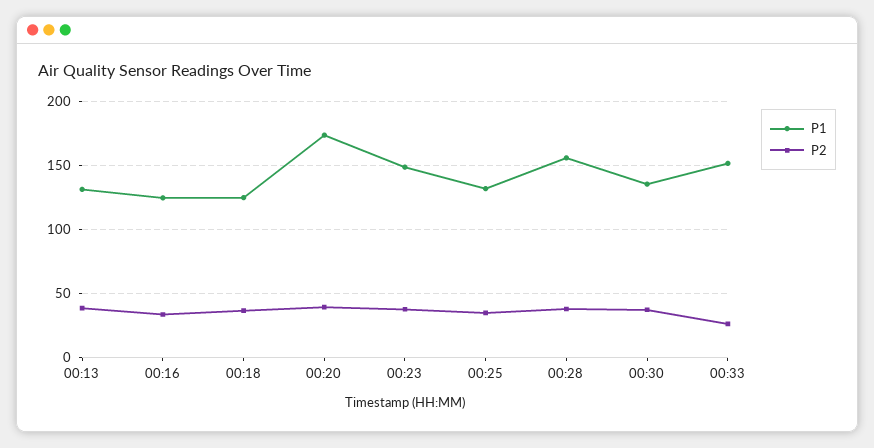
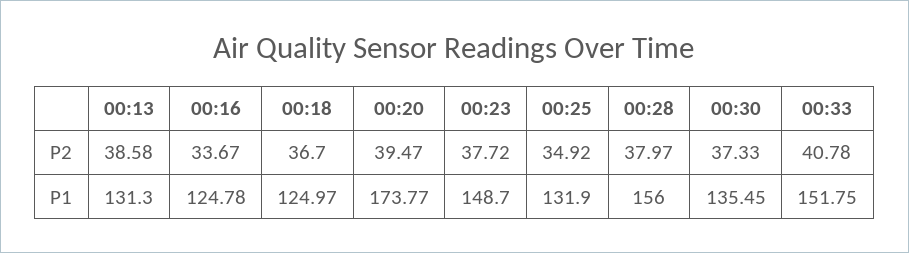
P2, 00:33: 25 -> 40.78

